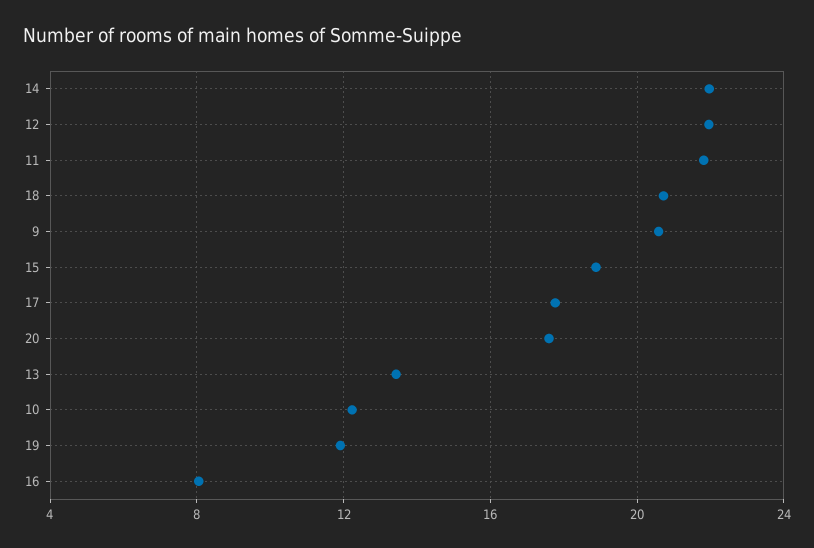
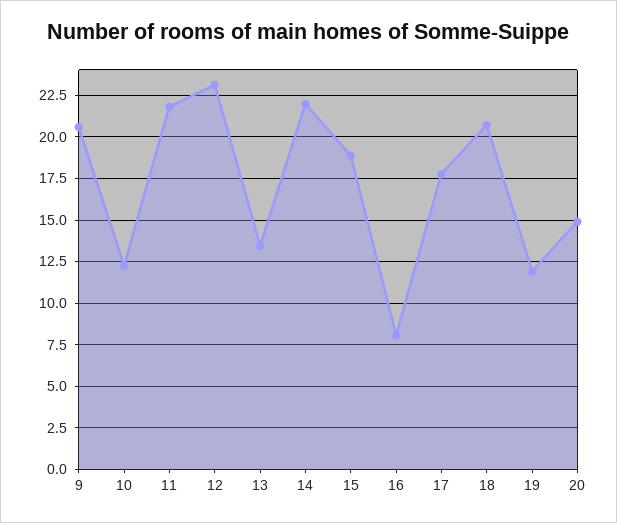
12: 22 -> 23
20: 17.5 -> 15

